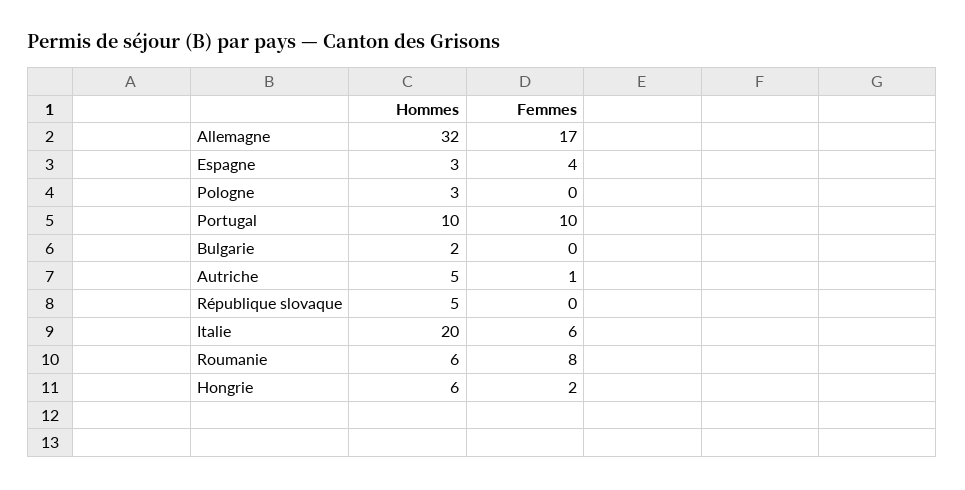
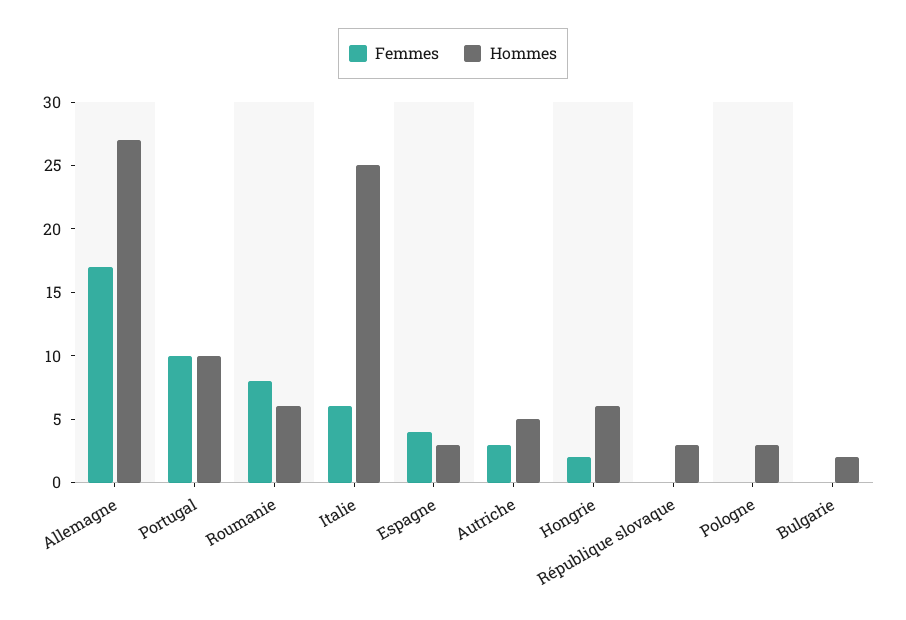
Hommes, Allemagne: 32 -> 27
Femmes, Autriche: 1 -> 3
Hommes, République slovaque: 5 -> 3
Hommes, Italie: 20 -> 25

